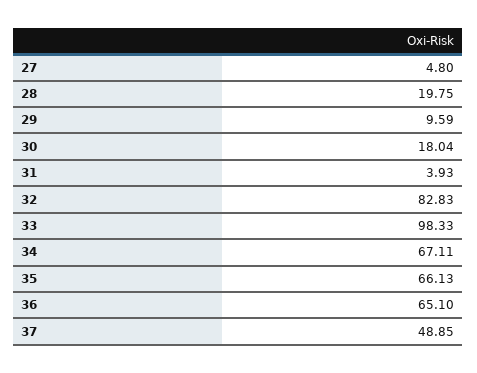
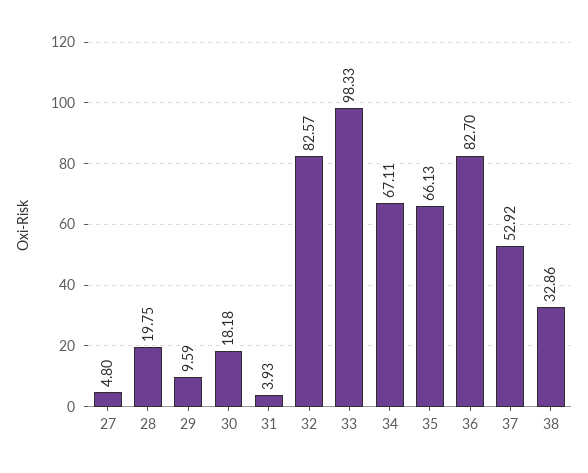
30: 18.04 -> 18.18
32: 82.83 -> 82.57
36: 65.1 -> 82.7
37: 48.85 -> 52.92
38: none -> 32.86

